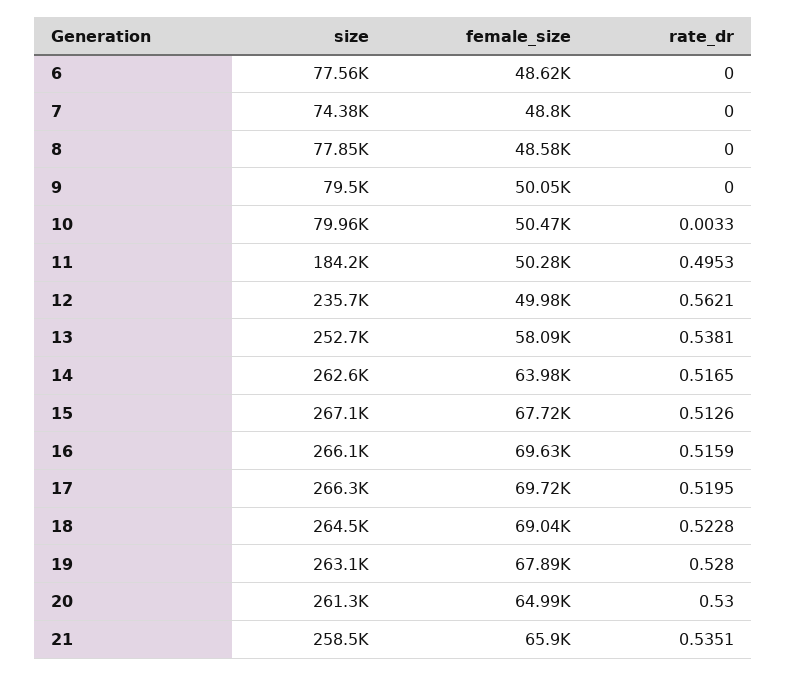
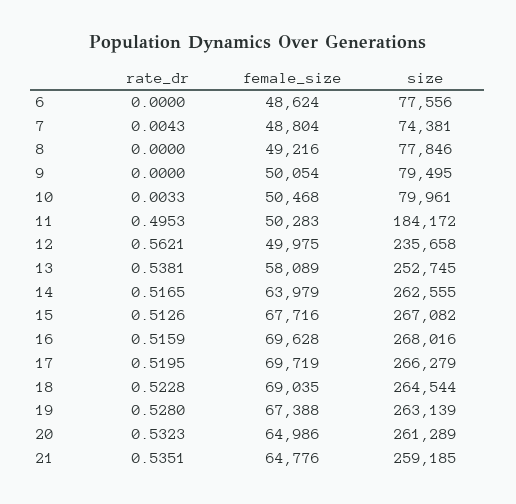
rate_dr, 7: 0 -> 0.0043
female_size, 8: 48580 -> 49216
size, 16: 266100 -> 268016
female_size, 19: 67890 -> 67388
rate_dr, 20: 0.53 -> 0.5323
size, 21: 258500 -> 259185
female_size, 21: 65900 -> 64776

